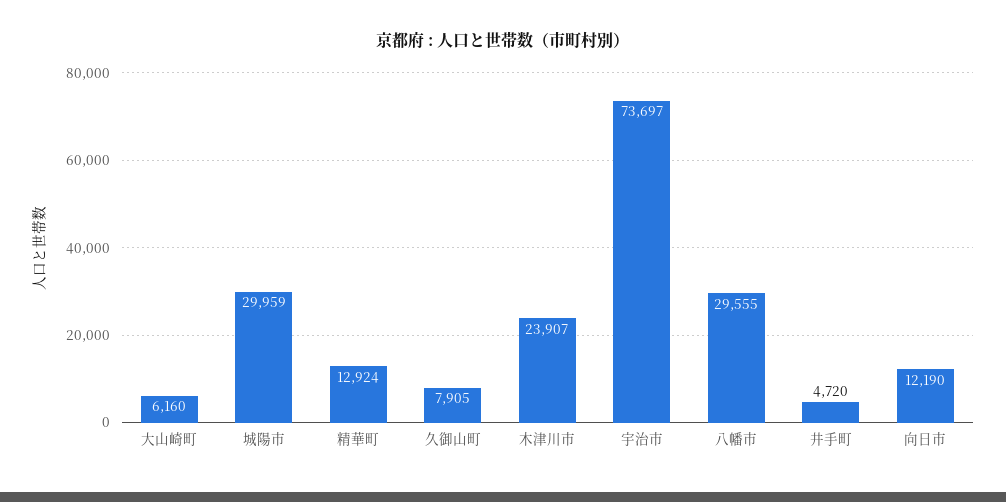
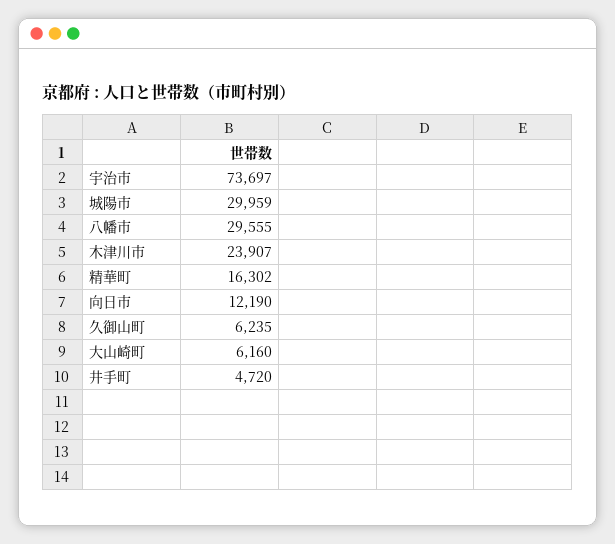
精華町: 12924 -> 16302
久御山町: 7905 -> 6235

